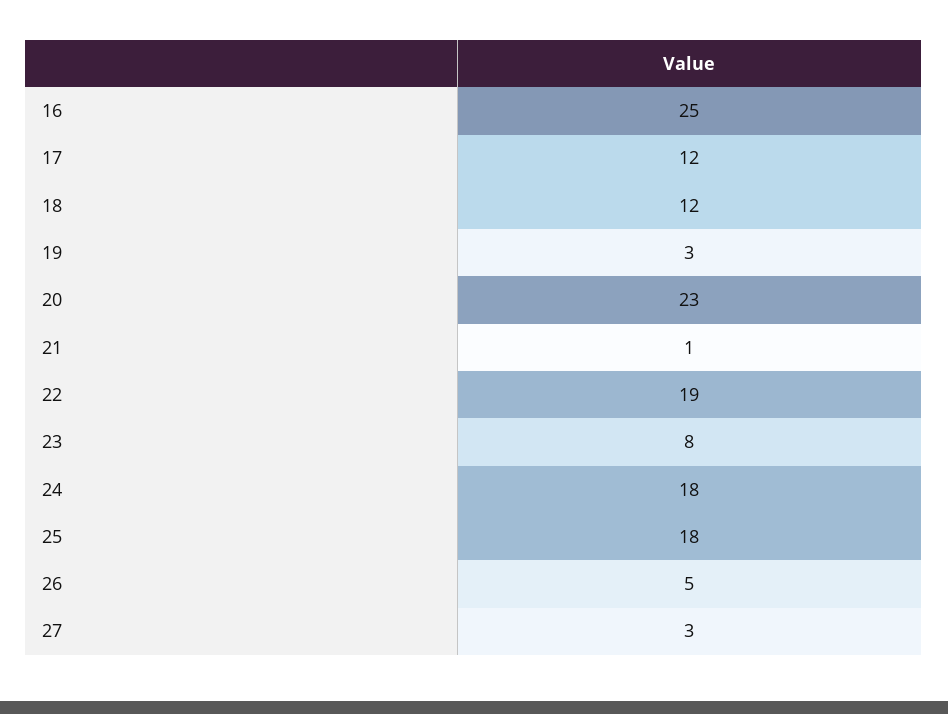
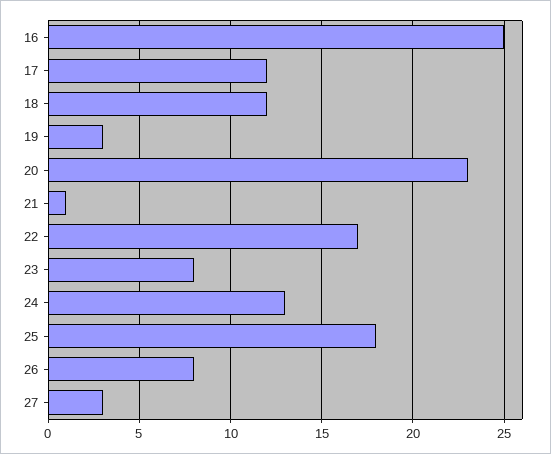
22: 19 -> 17
24: 18 -> 13
26: 5 -> 8

